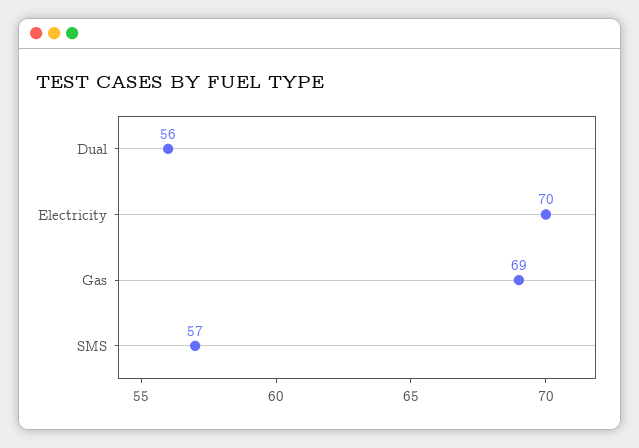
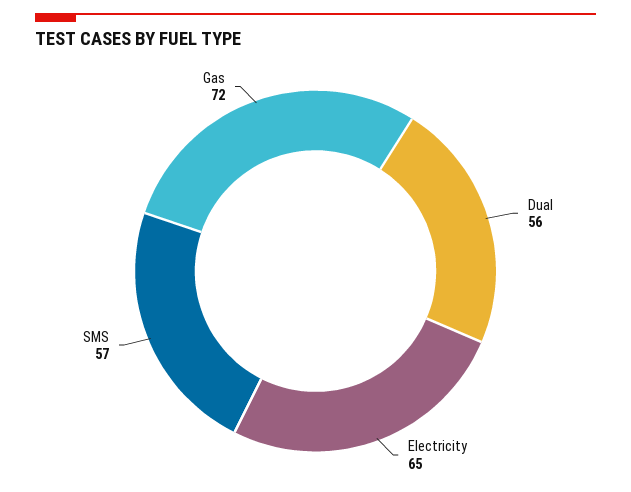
Electricity: 70 -> 65
Gas: 69 -> 72

